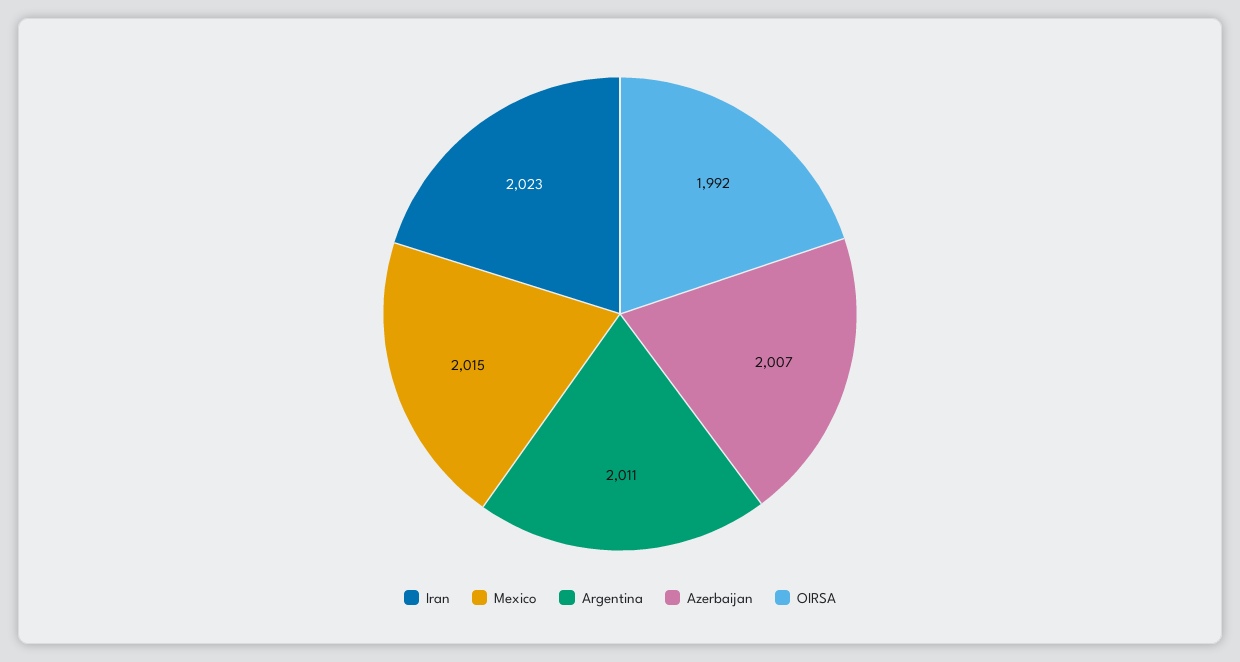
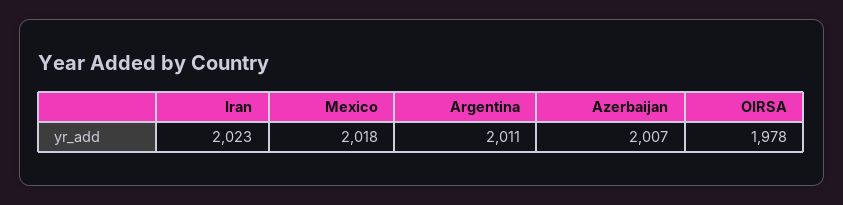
Mexico: 2015 -> 2018
OIRSA: 1992 -> 1978

